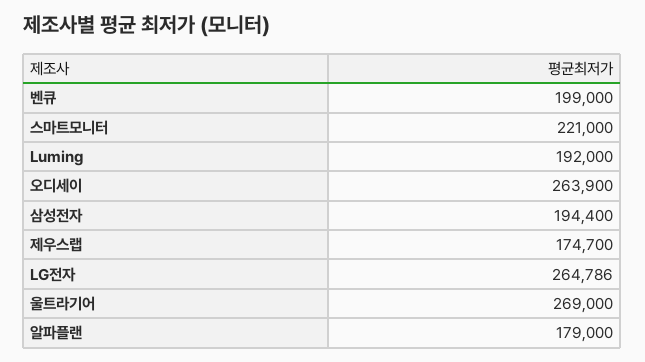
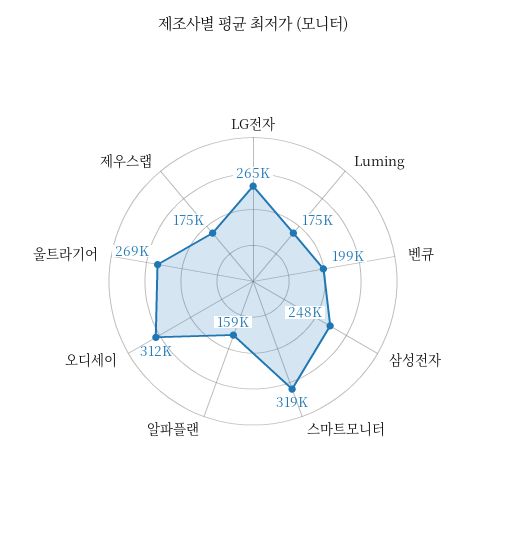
스마트모니터: 221000 -> 319000
Luming: 192000 -> 175000
오디세이: 263900 -> 312000
삼성전자: 194400 -> 248000
알파플랜: 179000 -> 159000

